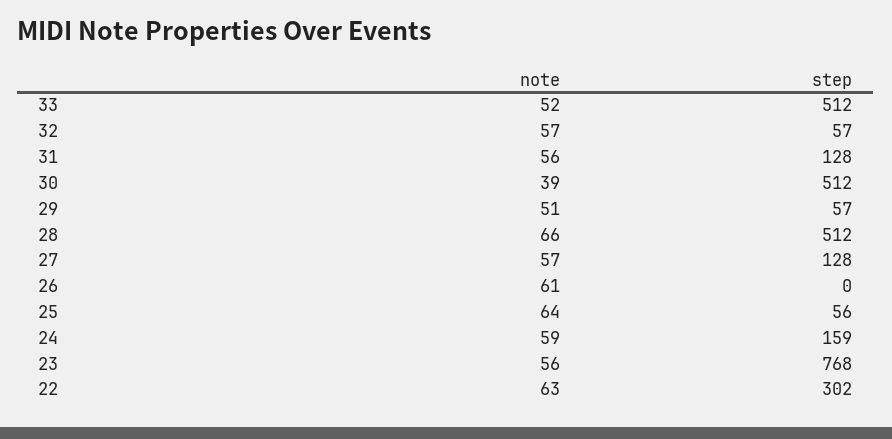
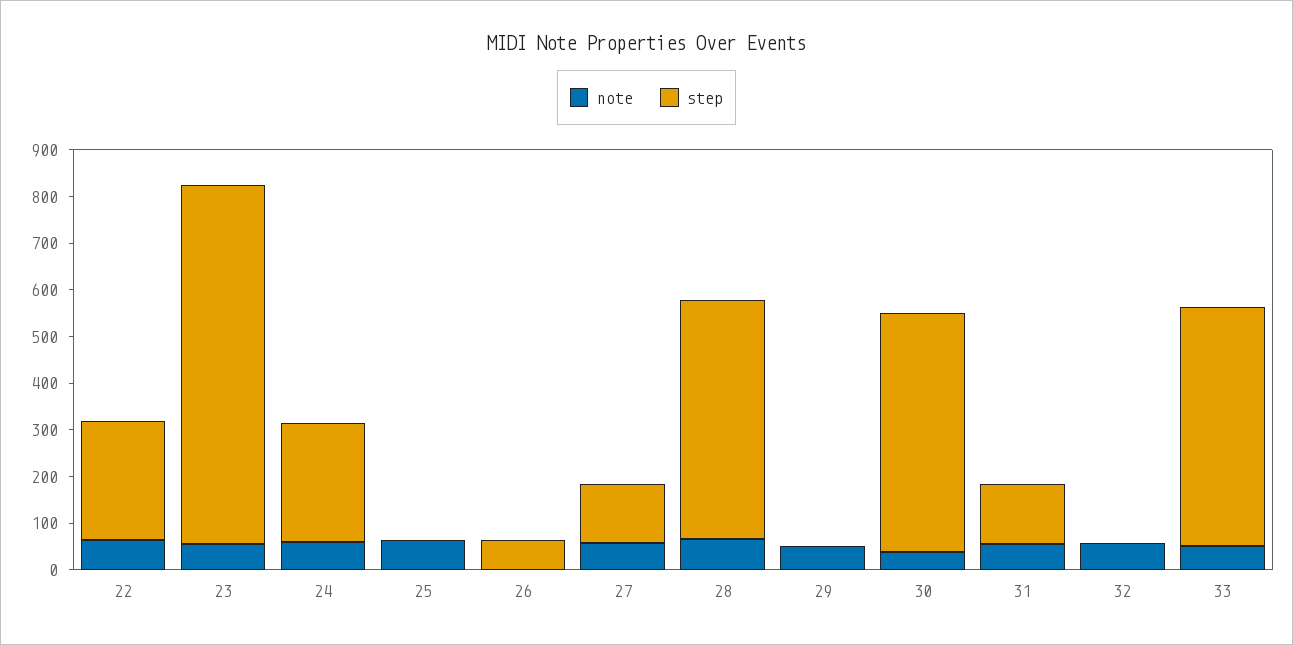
step, 32: 57 -> 0
step, 29: 57 -> 0
note, 26: 61 -> 0
step, 26: 0 -> 60
step, 25: 56 -> 0
step, 24: 159 -> 260
step, 22: 302 -> 260

